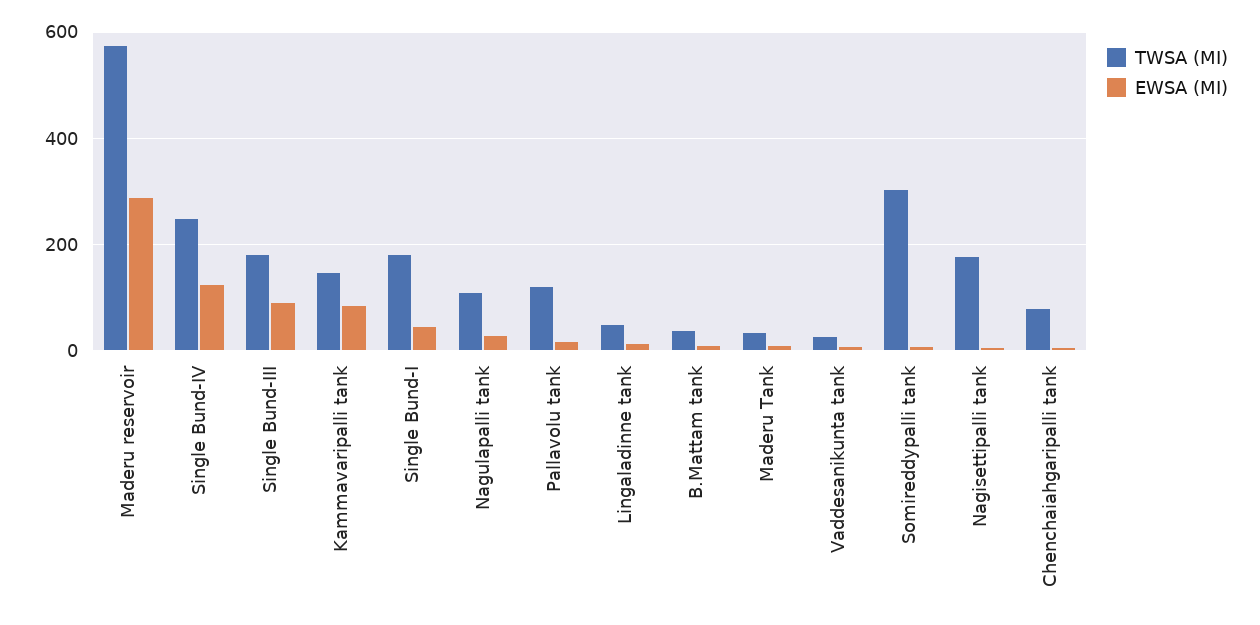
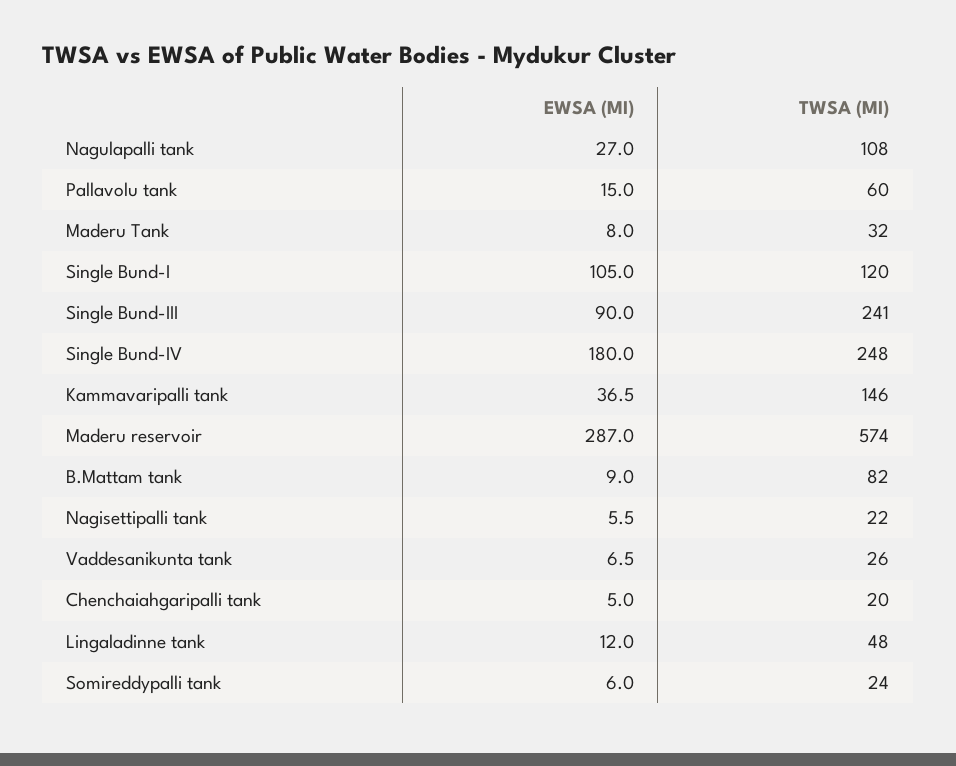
EWSA (MI), Single Bund-IV: 120 -> 180
TWSA (MI), Single Bund-III: 180 -> 241
EWSA (MI), Kammavaripalli tank: 80 -> 36.5
TWSA (MI), Single Bund-I: 180 -> 120
EWSA (MI), Single Bund-I: 40 -> 105
TWSA (MI), Pallavolu tank: 120 -> 60
TWSA (MI), B.Mattam tank: 40 -> 82
TWSA (MI), Somireddypalli tank: 300 -> 24
TWSA (MI), Nagisettipalli tank: 180 -> 22
TWSA (MI), Chenchaiahgaripalli tank: 80 -> 20

